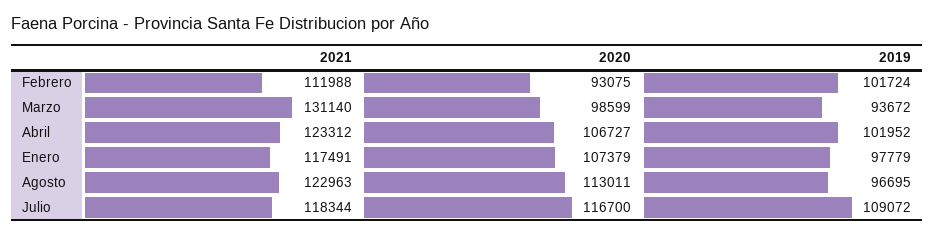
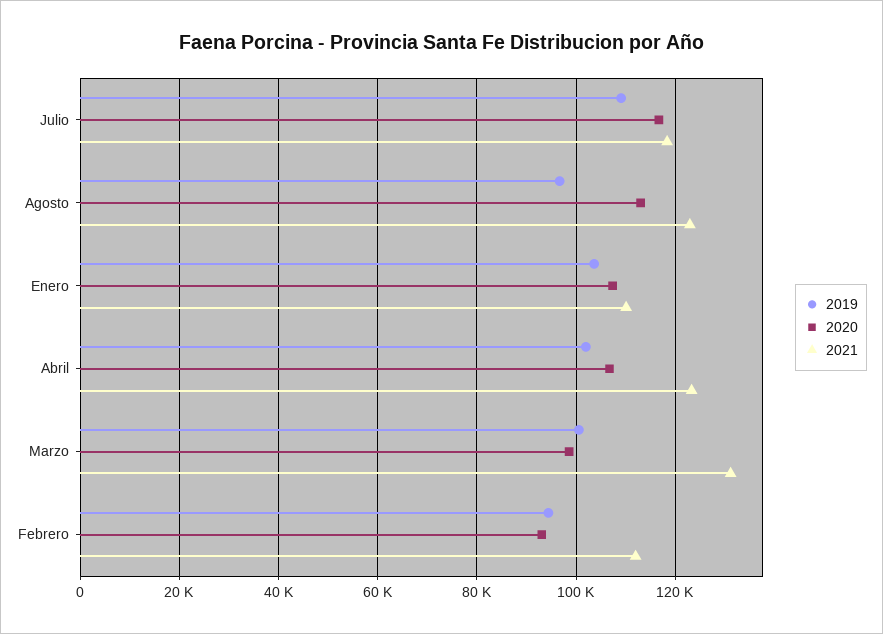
2019, Febrero: 101724 -> 94000
2019, Marzo: 93672 -> 100000
2021, Enero: 117491 -> 110000
2019, Enero: 97779 -> 104000

